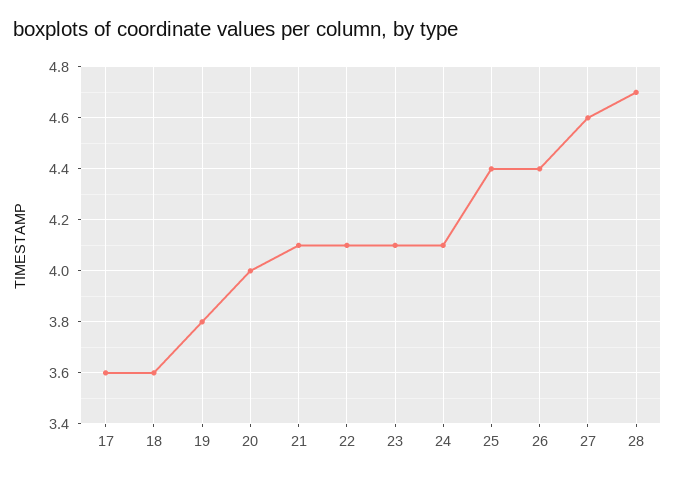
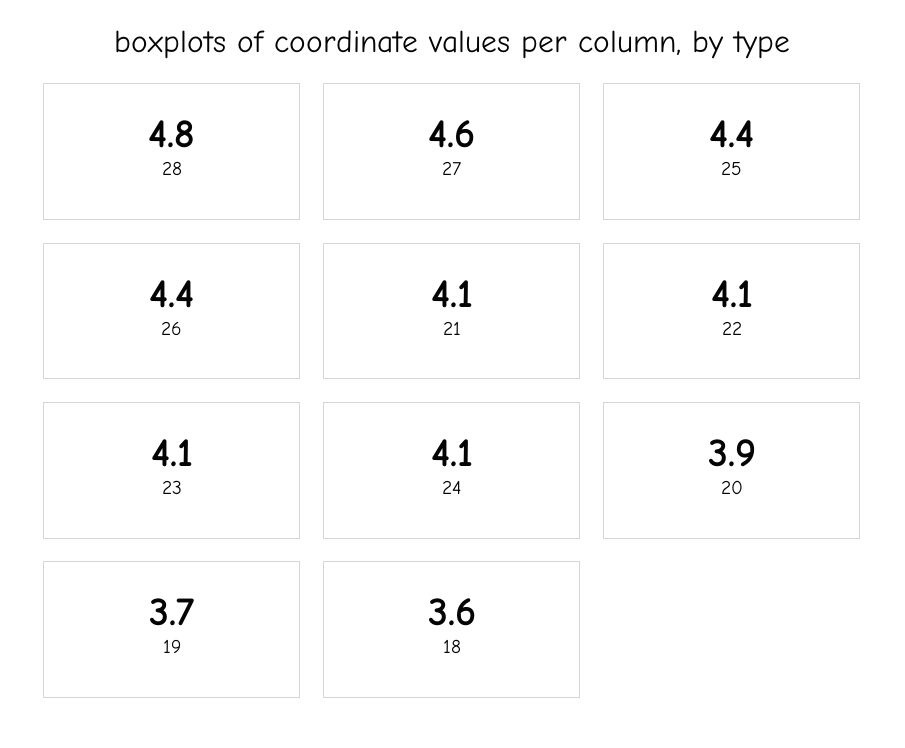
17: 3.6 -> none
19: 3.8 -> 3.7
20: 4 -> 3.9
28: 4.7 -> 4.8

